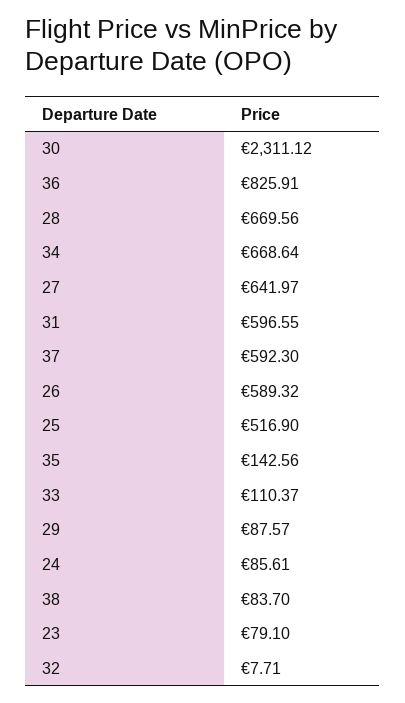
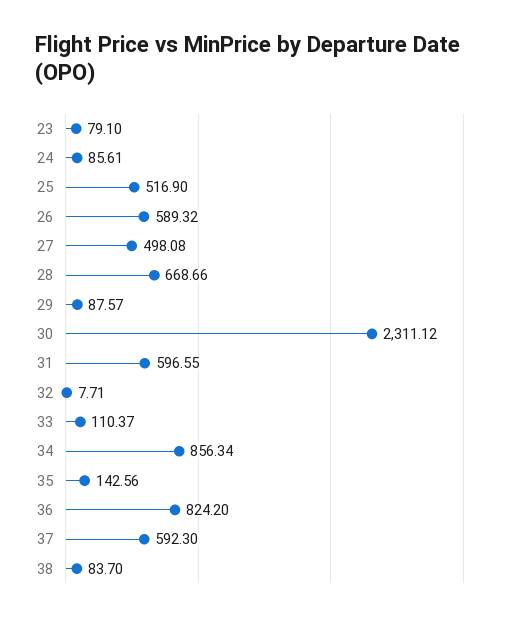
36: 825.91 -> 824.2
28: 669.56 -> 668.66
34: 668.64 -> 856.34
27: 641.97 -> 498.08

